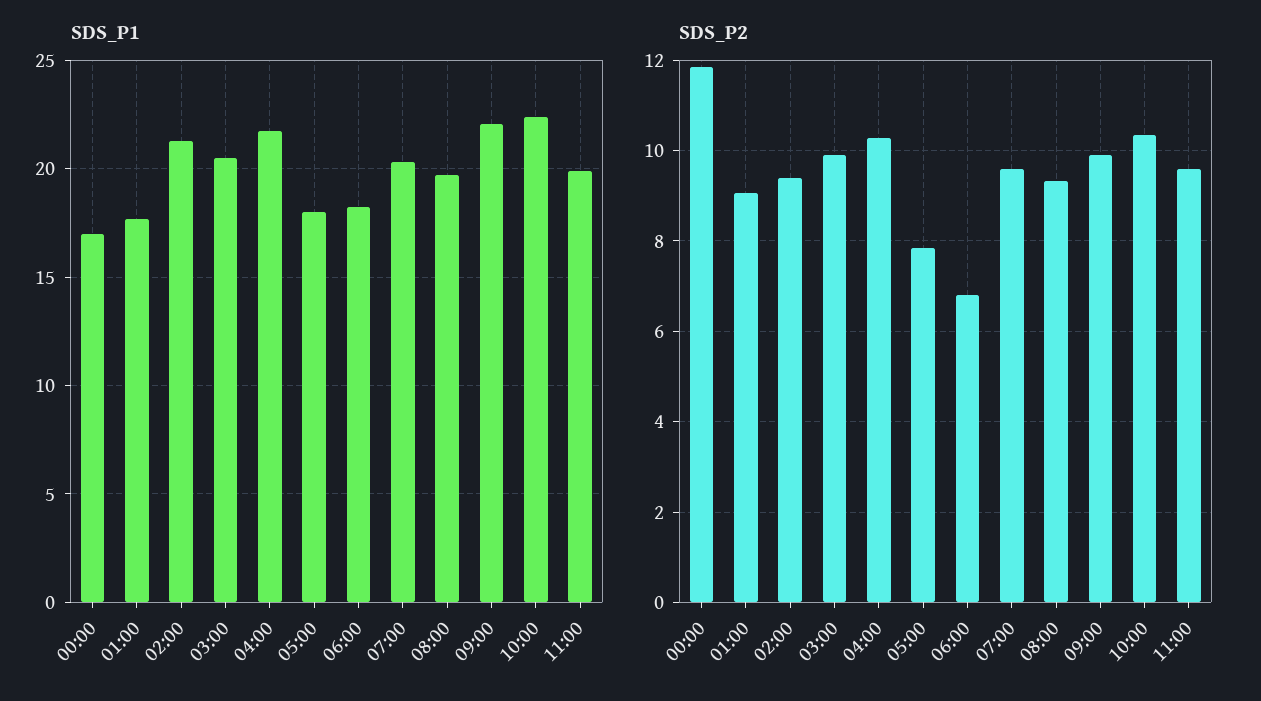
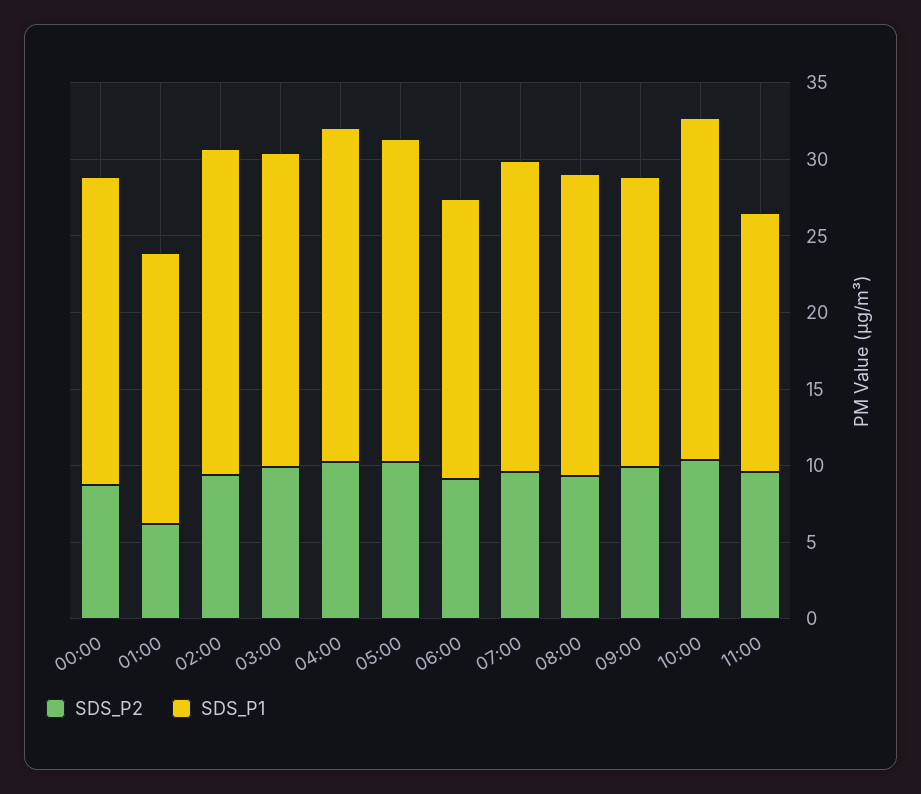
SDS_P1, 00:00: 17 -> 20
SDS_P1, 05:00: 18 -> 21
SDS_P1, 09:00: 22 -> 19
SDS_P1, 11:00: 20 -> 17
SDS_P2, 00:00: 11.8 -> 9
SDS_P2, 01:00: 9 -> 6
SDS_P2, 05:00: 7.8 -> 10
SDS_P2, 06:00: 6.8 -> 9

